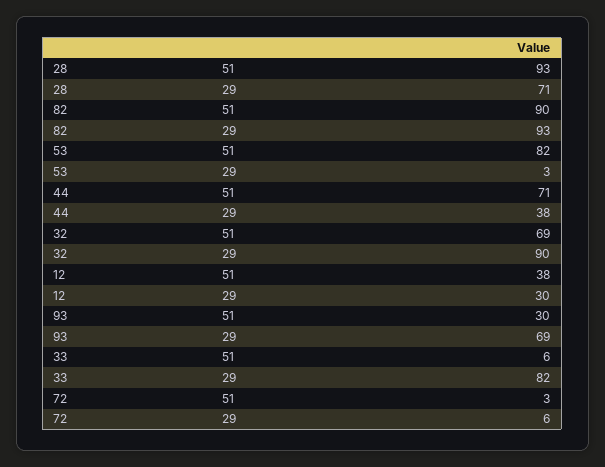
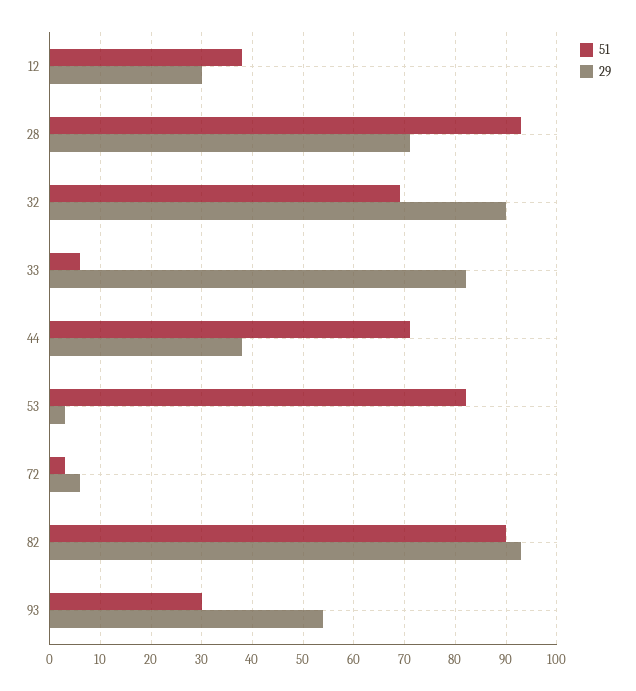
29, 93: 69 -> 55

